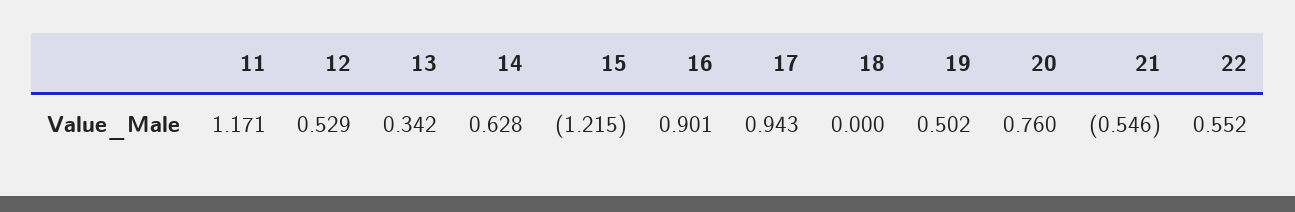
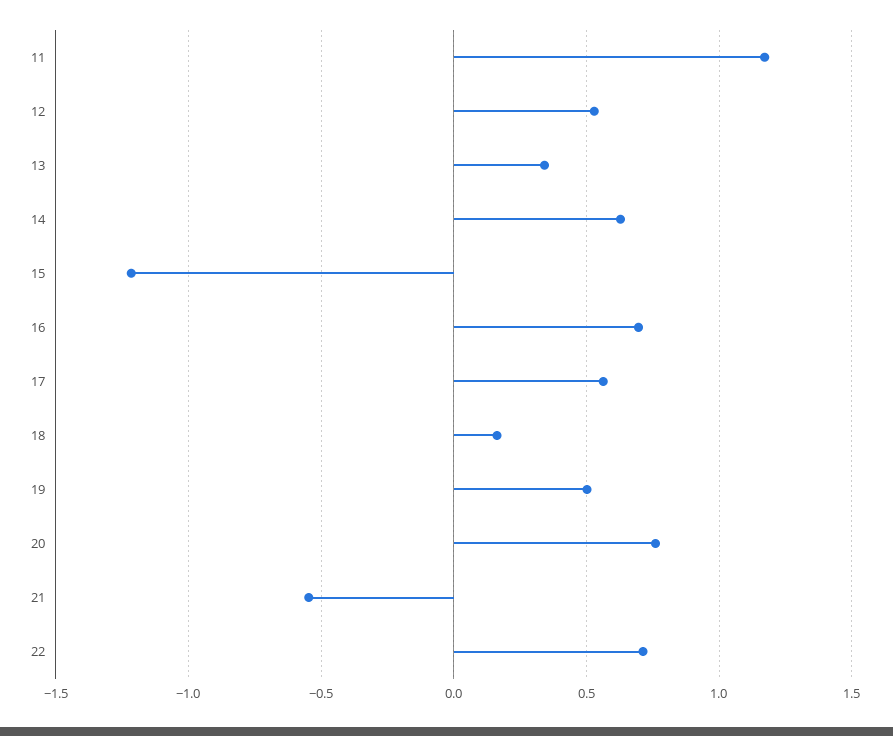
16: 0.901 -> 0.7
17: 0.943 -> 0.55
18: 0 -> 0.15
22: 0.552 -> 0.7

